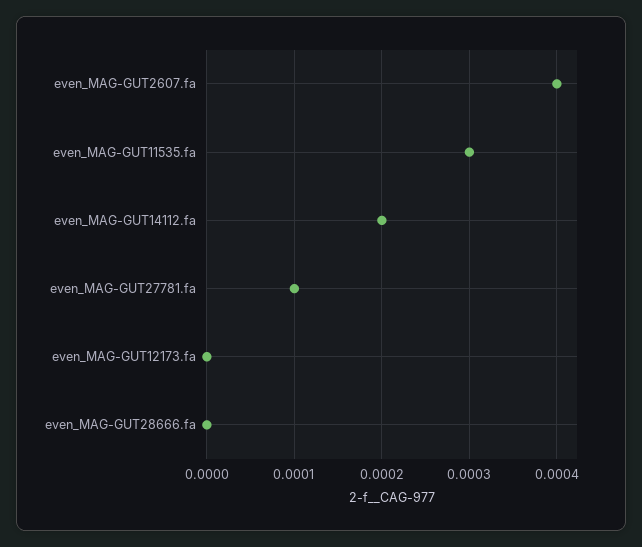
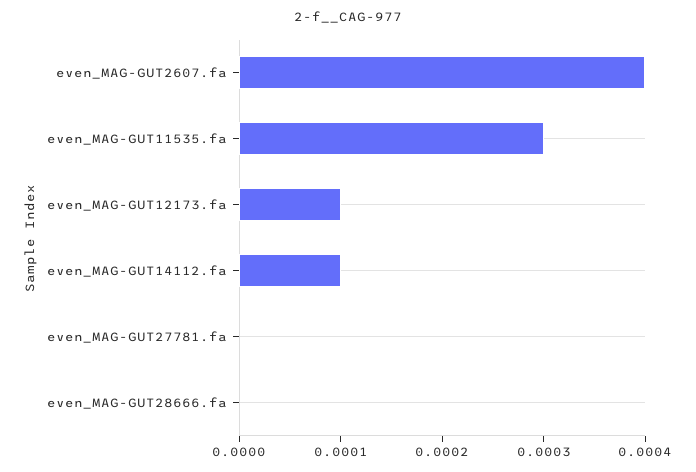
even_MAG-GUT14112.fa: 0.0002 -> 0.0001
even_MAG-GUT27781.fa: 0.0001 -> 0
even_MAG-GUT12173.fa: 0 -> 0.0001

